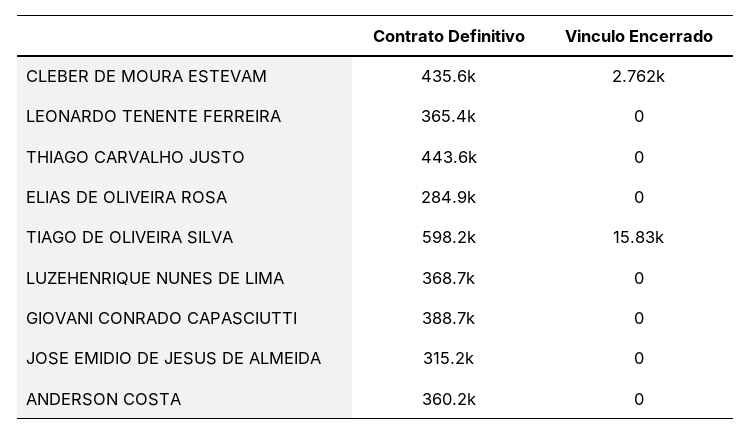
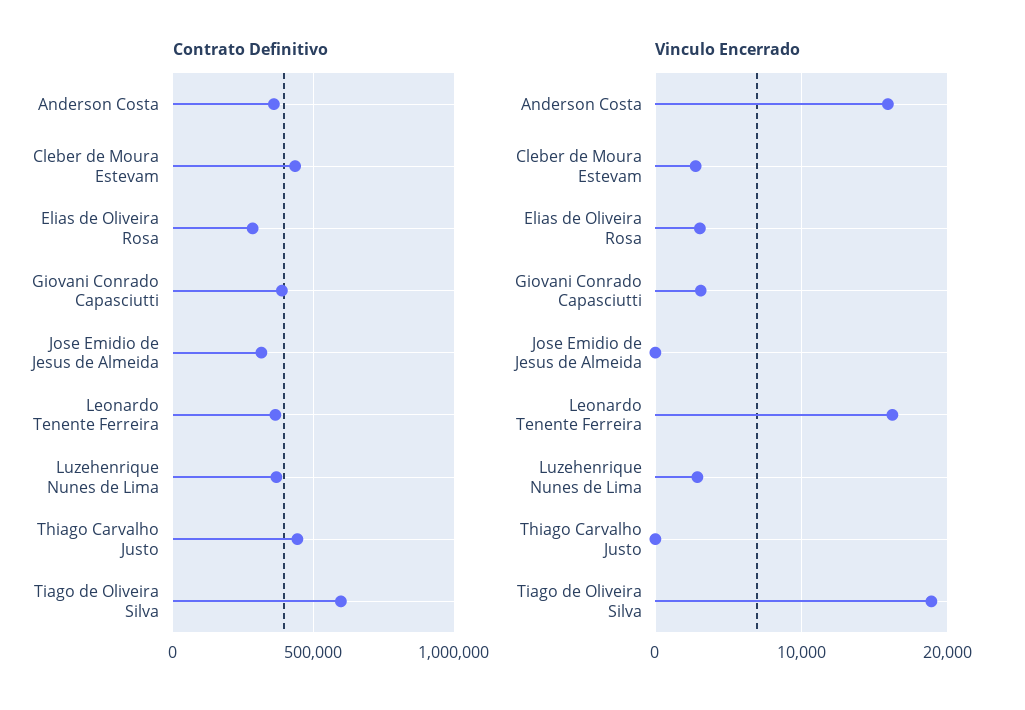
Vinculo Encerrado, LEONARDO TENENTE FERREIRA: 0 -> 16000
Vinculo Encerrado, ELIAS DE OLIVEIRA ROSA: 0 -> 3000
Vinculo Encerrado, TIAGO DE OLIVEIRA SILVA: 15830 -> 19000
Vinculo Encerrado, LUZEHENRIQUE NUNES DE LIMA: 0 -> 3000
Vinculo Encerrado, GIOVANI CONRADO CAPASCIUTTI: 0 -> 3000
Vinculo Encerrado, ANDERSON COSTA: 0 -> 16000

